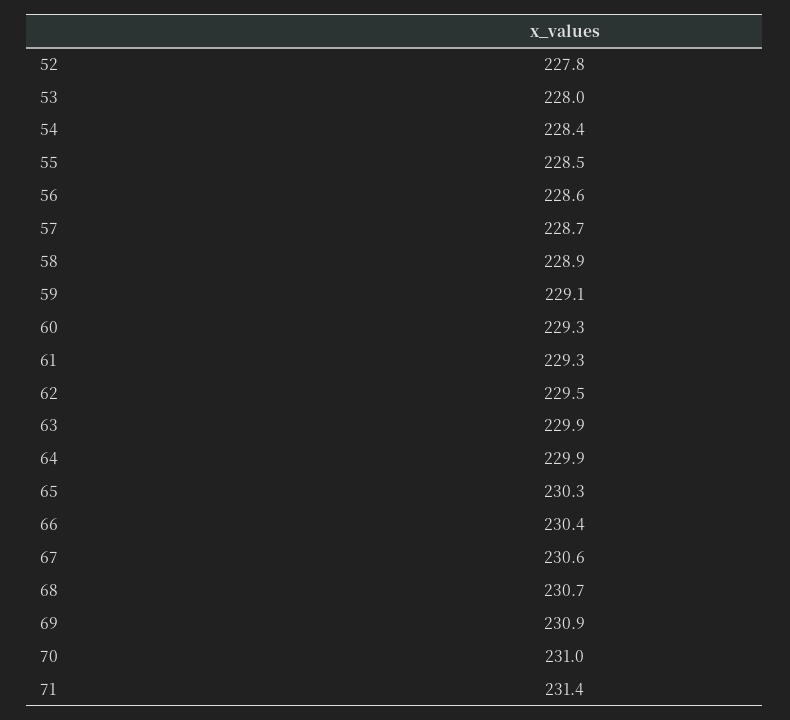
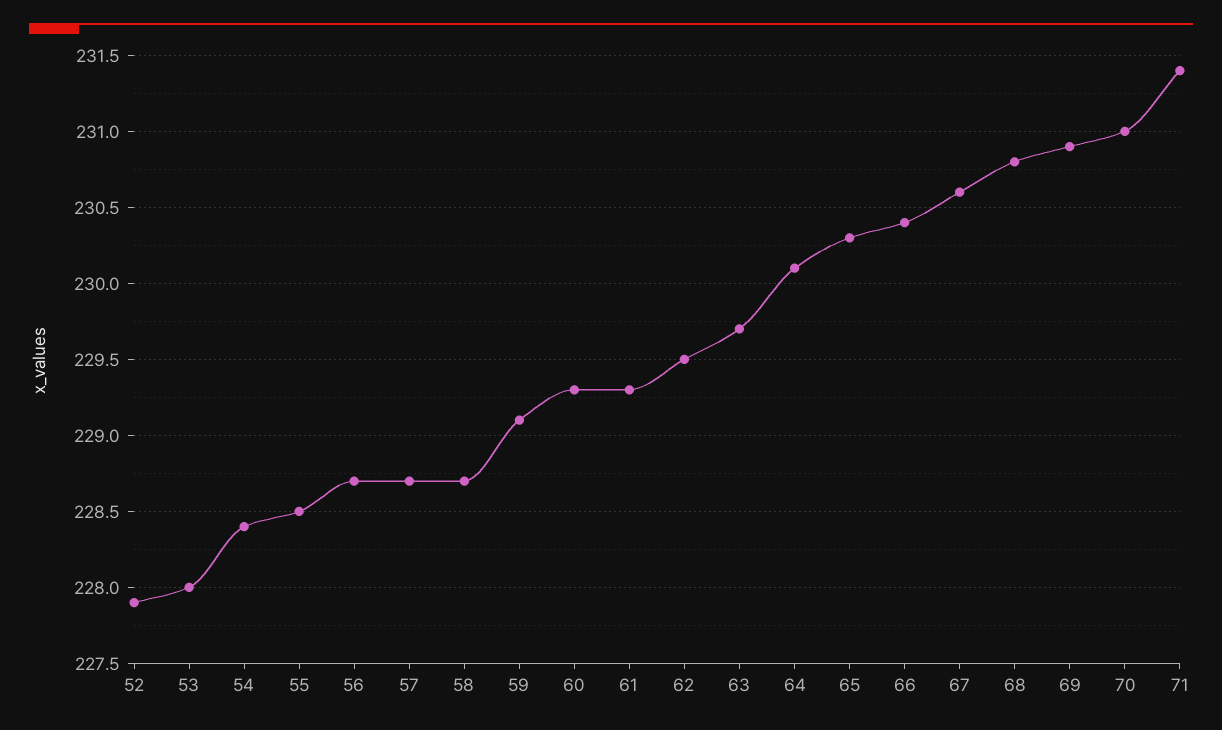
52: 227.8 -> 227.9
56: 228.6 -> 228.7
58: 228.9 -> 228.7
63: 229.9 -> 229.7
64: 229.9 -> 230.1
68: 230.7 -> 230.8

